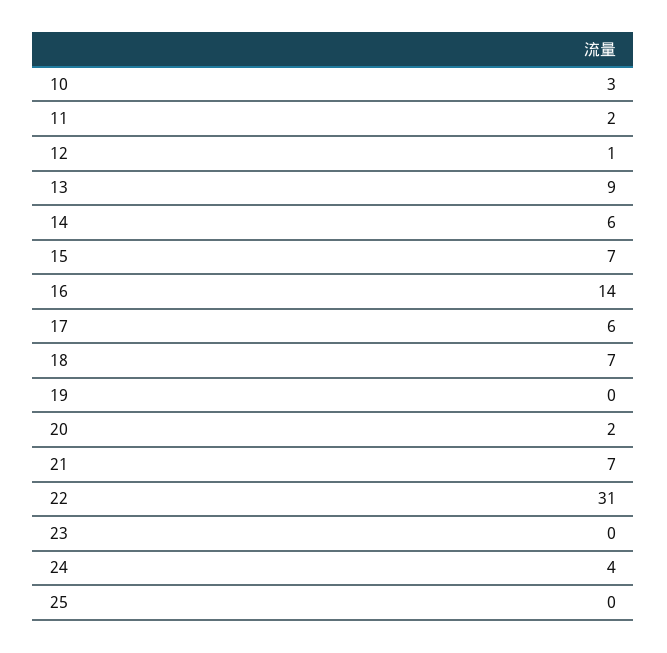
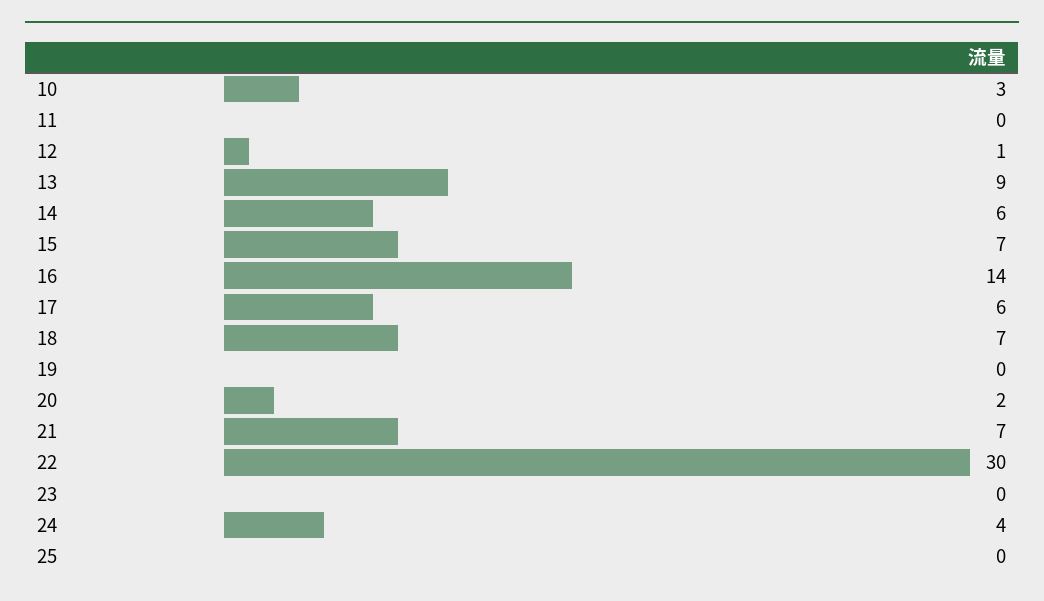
11: 2 -> 0
22: 31 -> 30

